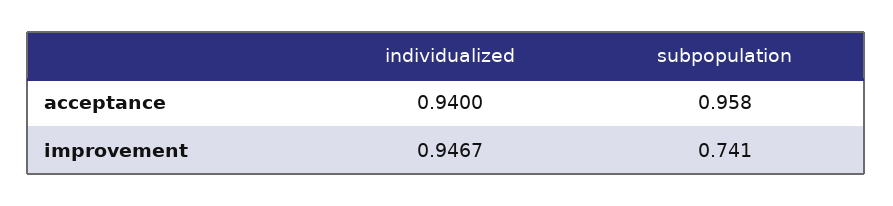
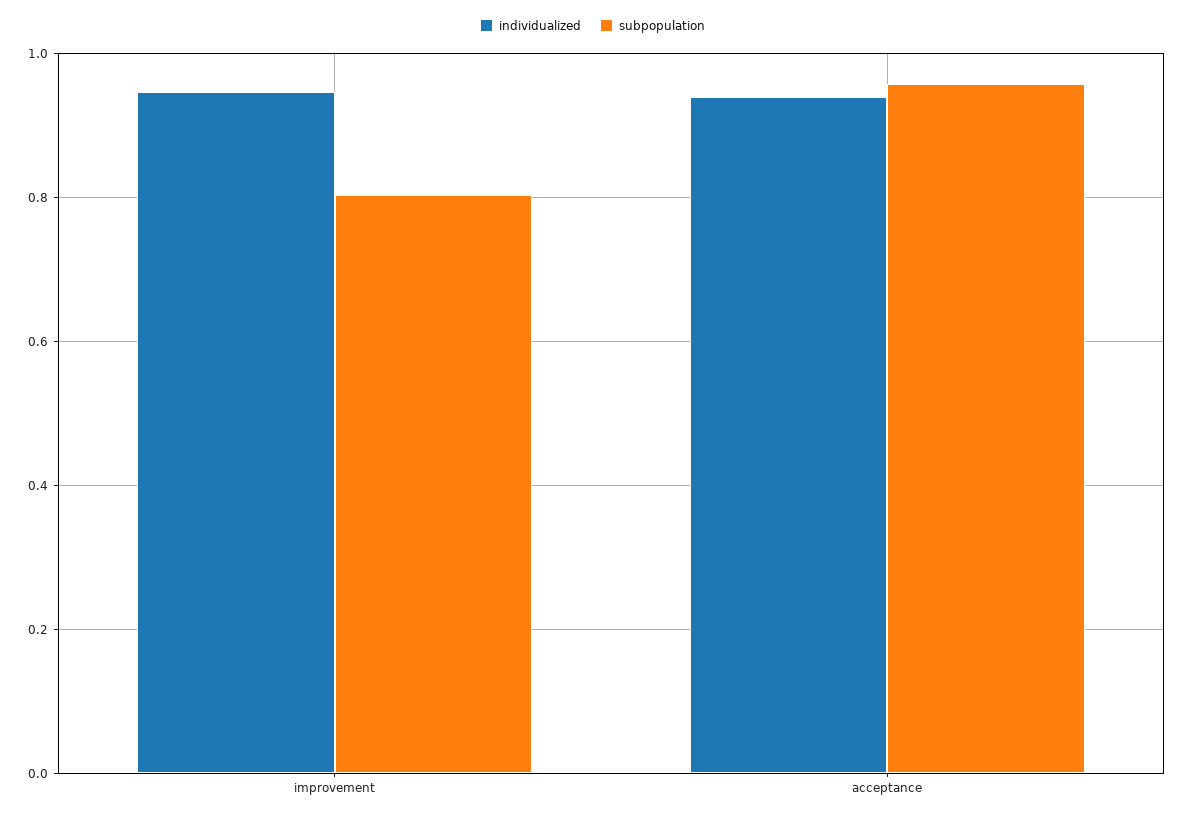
subpopulation, improvement: 0.741 -> 0.8

